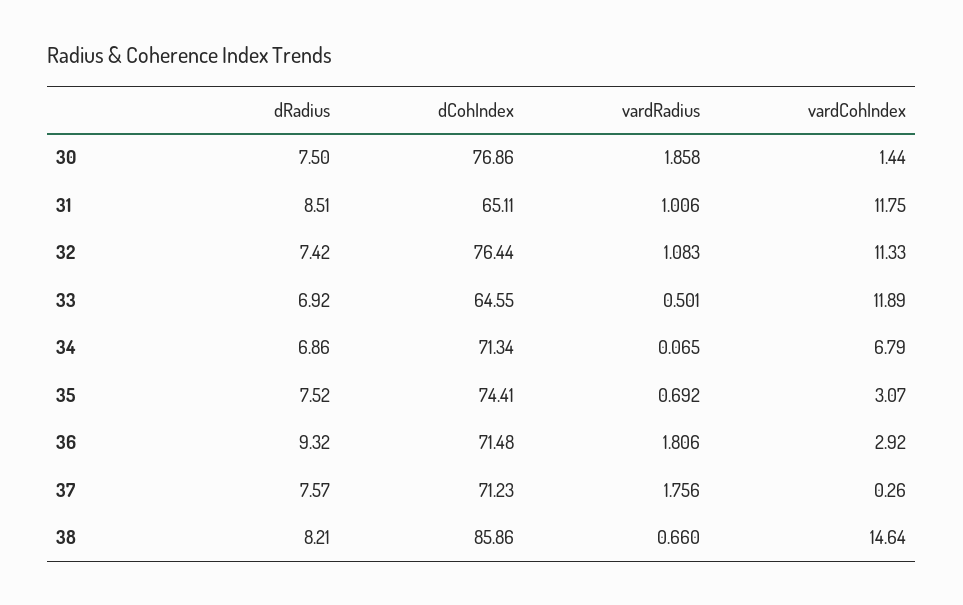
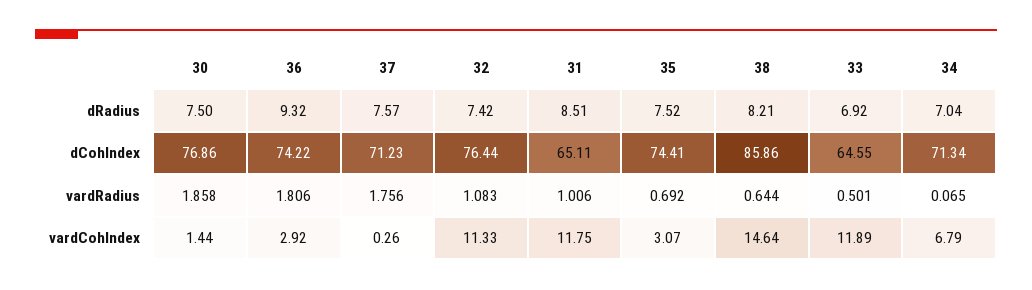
dRadius, 34: 6.86 -> 7.04
dCohIndex, 36: 71.48 -> 74.22
vardRadius, 38: 0.66 -> 0.644

